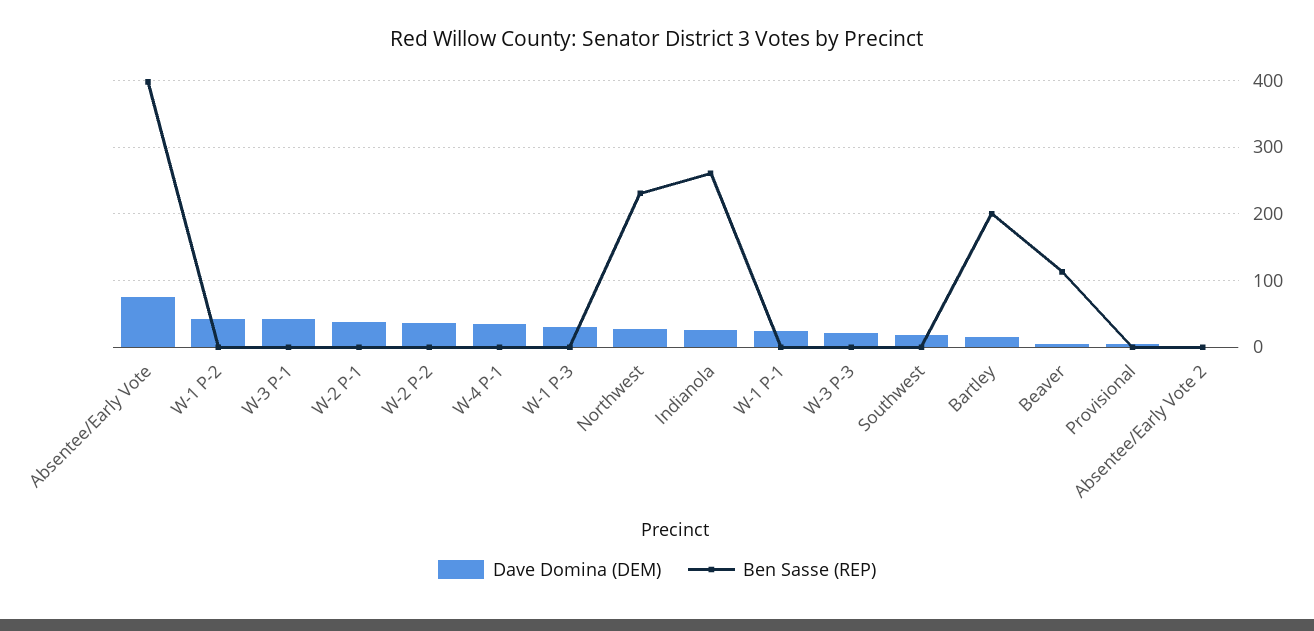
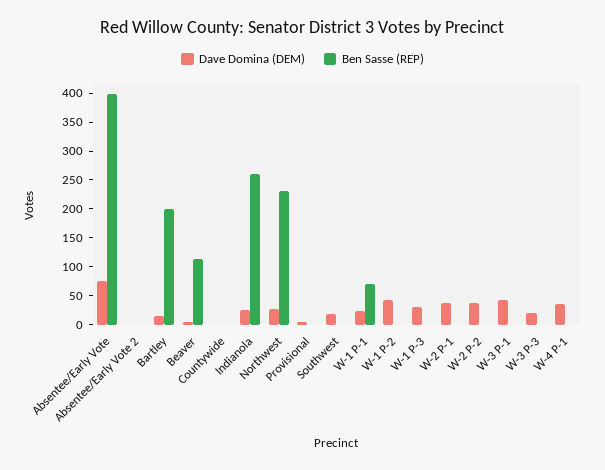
Ben Sasse (REP), W-1 P-1: 0 -> 75
Dave Domina (DEM), Countywide: none -> 0
Ben Sasse (REP), Countywide: none -> 0

